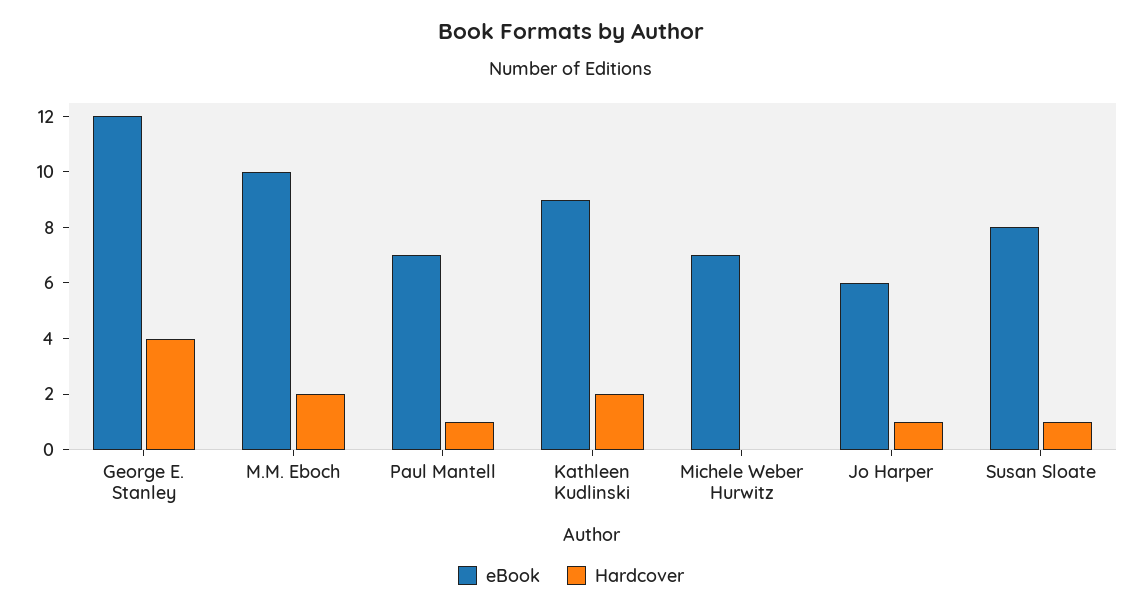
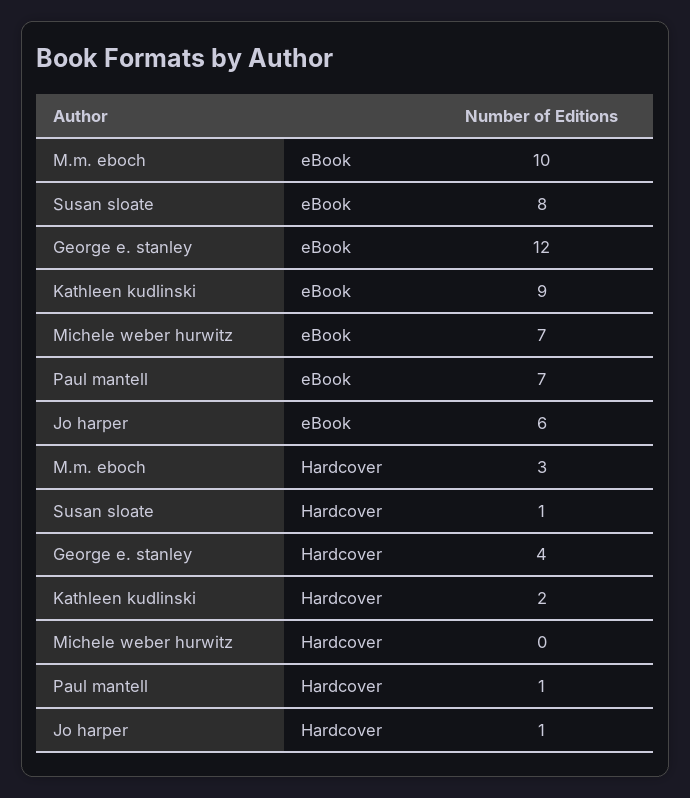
Hardcover, M.M. Eboch: 2 -> 3

